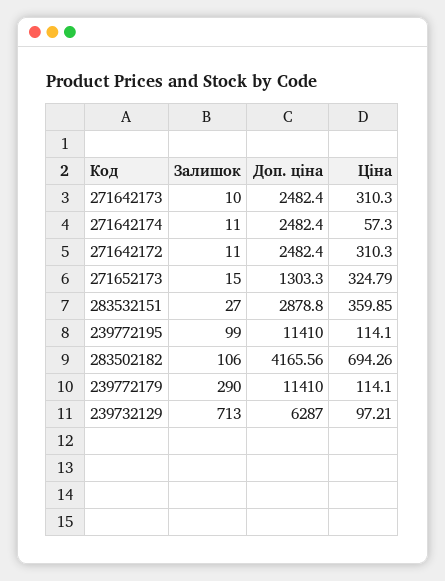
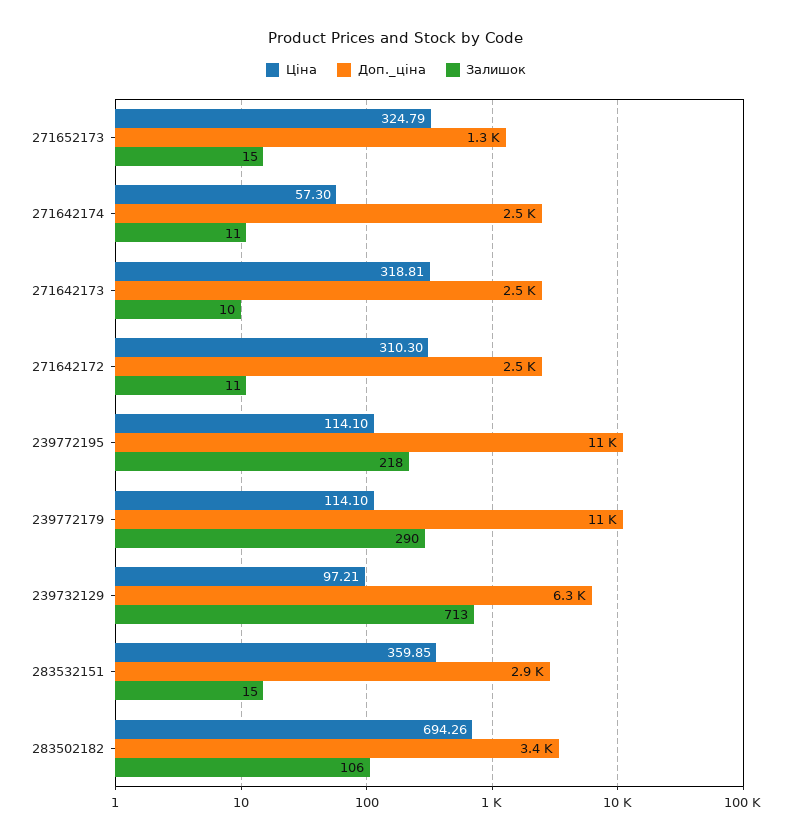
Ціна, 271642173: 310.3 -> 318.81
Залишок, 283532151: 27 -> 15
Залишок, 239772195: 99 -> 218
Доп. ціна, 283502182: 4165.56 -> 3400

